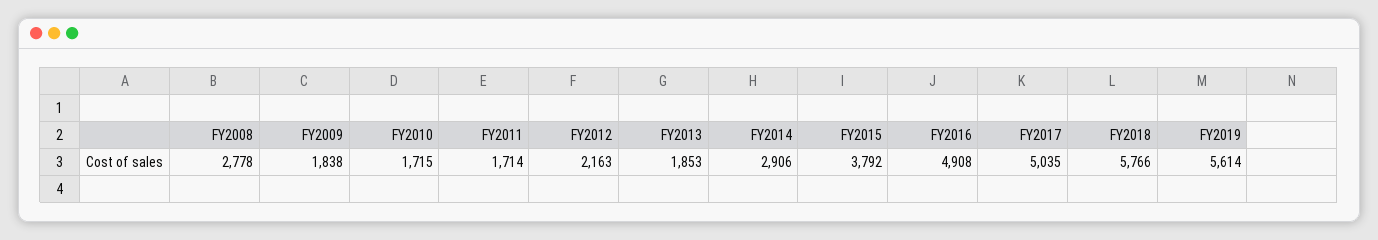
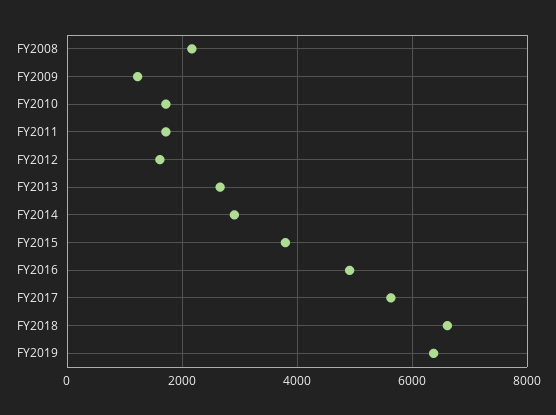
FY2008: 2778 -> 2200
FY2009: 1838 -> 1200
FY2012: 2163 -> 1600
FY2013: 1853 -> 2600
FY2017: 5035 -> 5600
FY2018: 5766 -> 6600
FY2019: 5614 -> 6400

